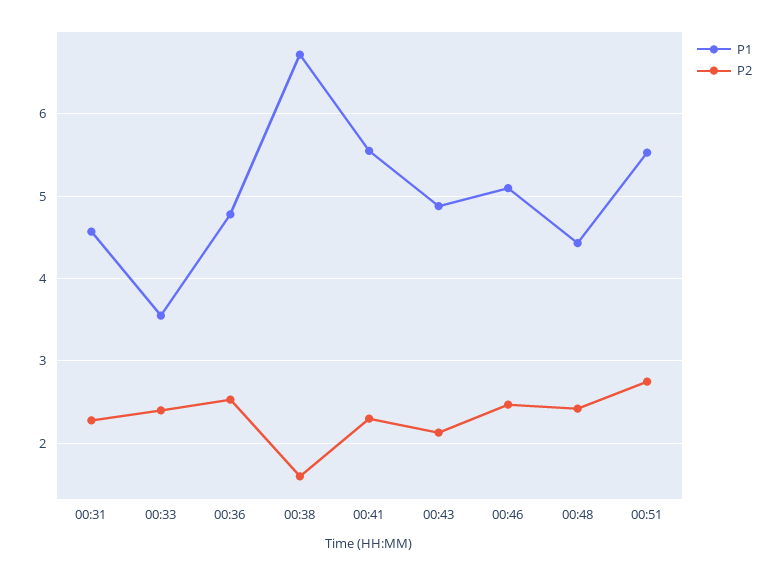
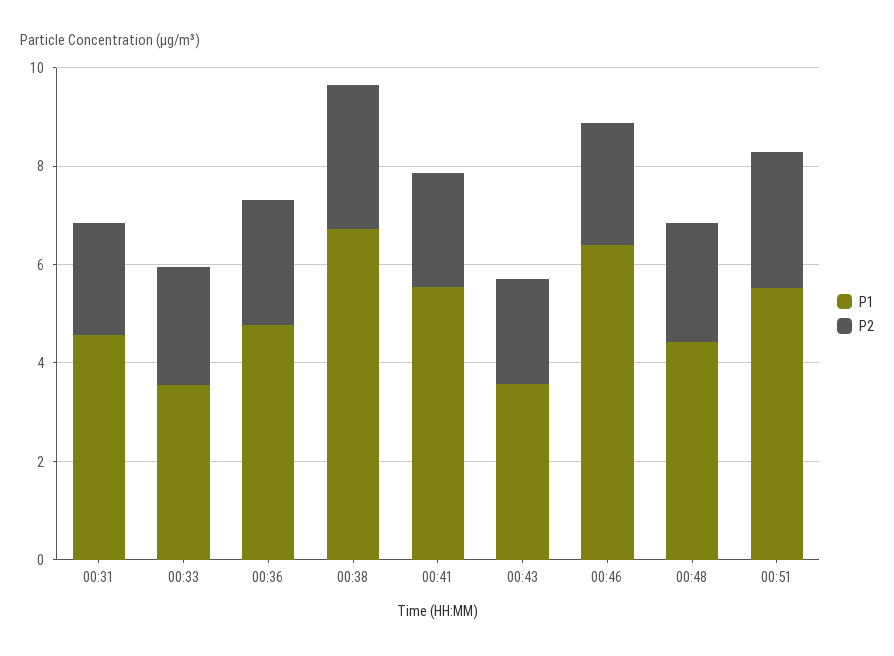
P2, 00:38: 1.6 -> 3
P1, 00:43: 4.9 -> 3.5
P1, 00:46: 5.1 -> 6.5

